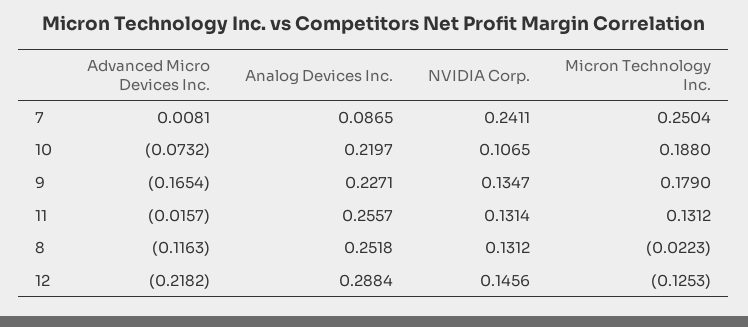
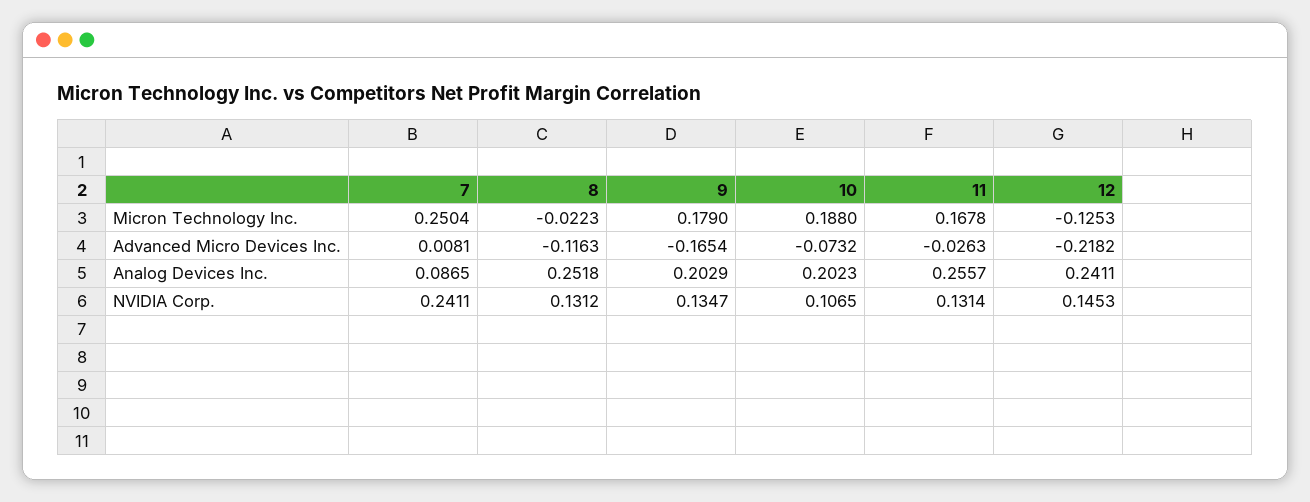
Analog Devices Inc., 10: 0.2197 -> 0.2023
Analog Devices Inc., 9: 0.2271 -> 0.2029
Advanced Micro Devices Inc., 11: -0.0157 -> -0.0263
Micron Technology Inc., 11: 0.1312 -> 0.1678
Analog Devices Inc., 12: 0.2884 -> 0.2411
NVIDIA Corp., 12: 0.1456 -> 0.1453

